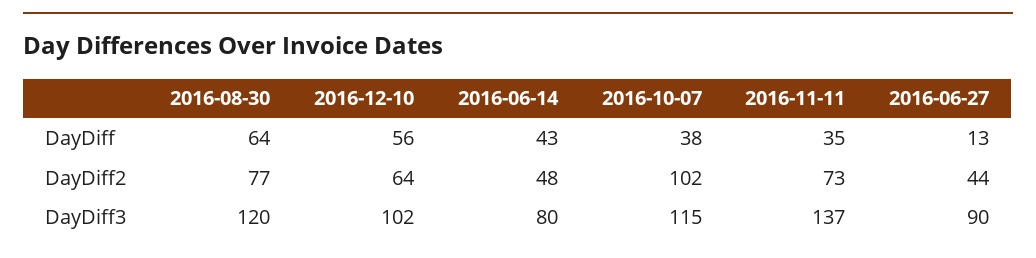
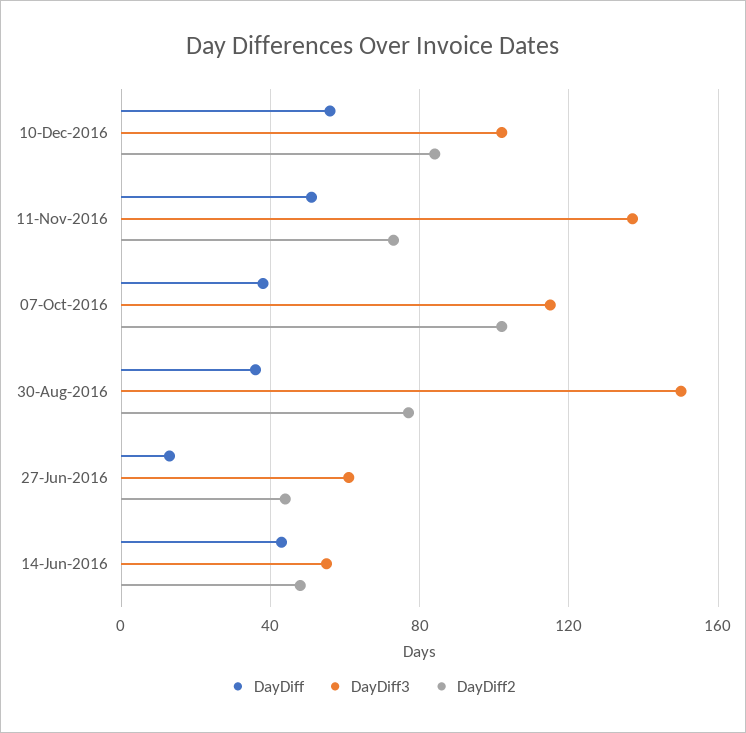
DayDiff, 2016-08-30: 64 -> 35
DayDiff, 2016-11-11: 35 -> 50
DayDiff2, 2016-12-10: 64 -> 85
DayDiff3, 2016-08-30: 120 -> 150
DayDiff3, 2016-06-14: 80 -> 55
DayDiff3, 2016-06-27: 90 -> 60

